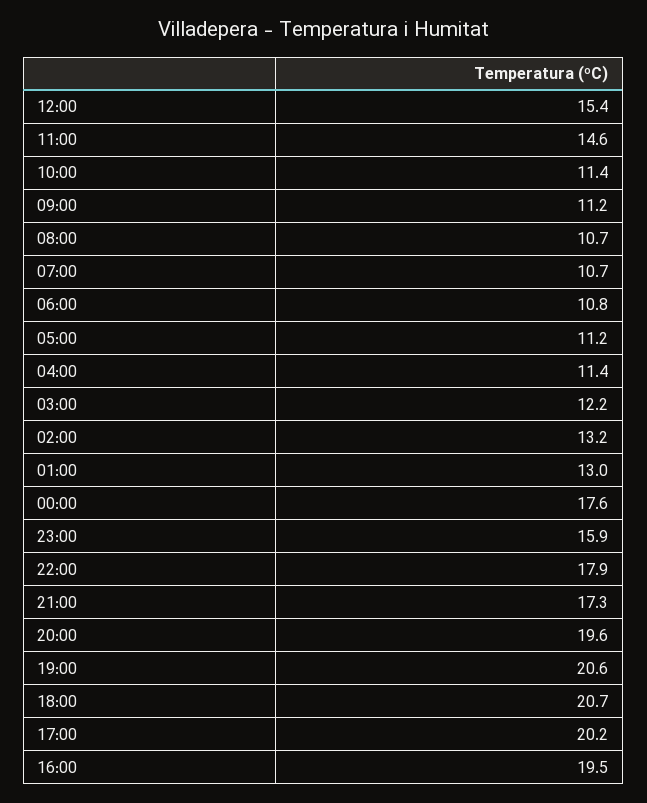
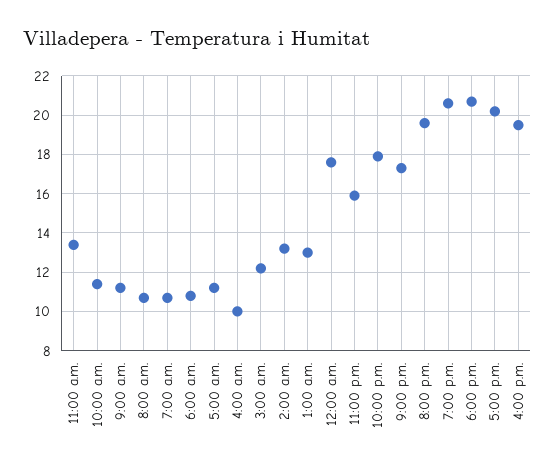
12:00: 15.4 -> none
11:00: 14.6 -> 13.5
04:00: 11.4 -> 10

